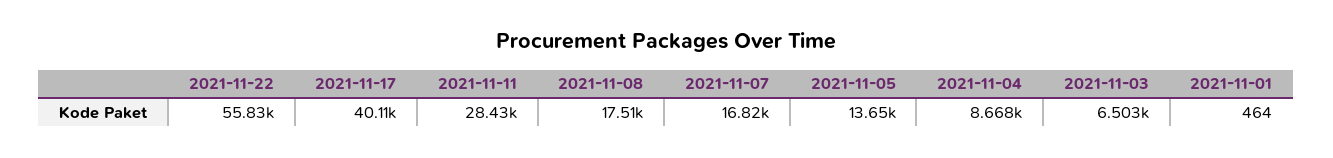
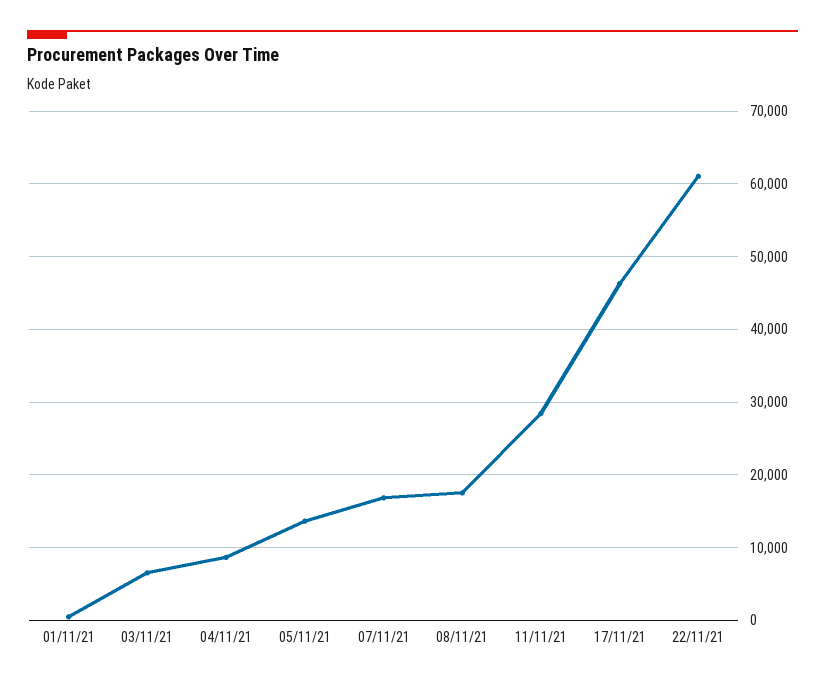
2021-11-22: 55830 -> 61000
2021-11-17: 40110 -> 46000

